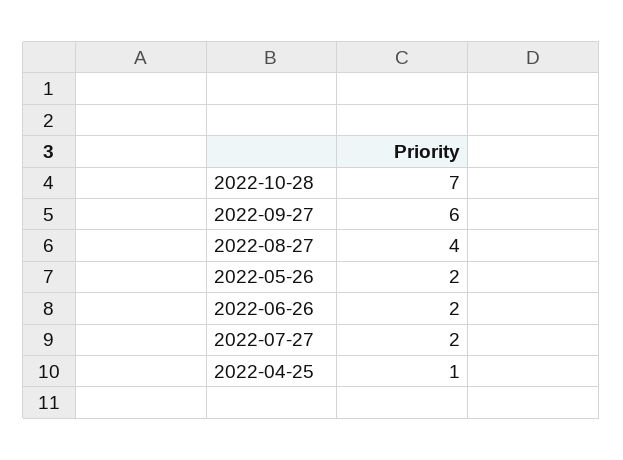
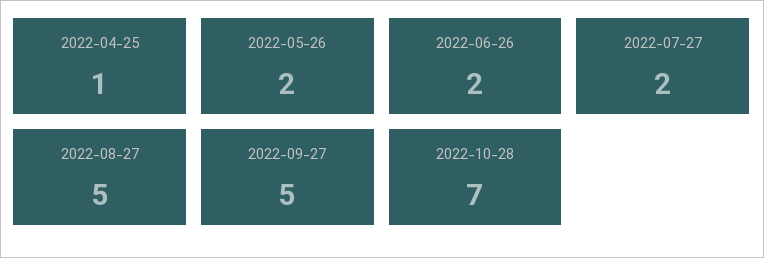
2022-09-27: 6 -> 5
2022-08-27: 4 -> 5

